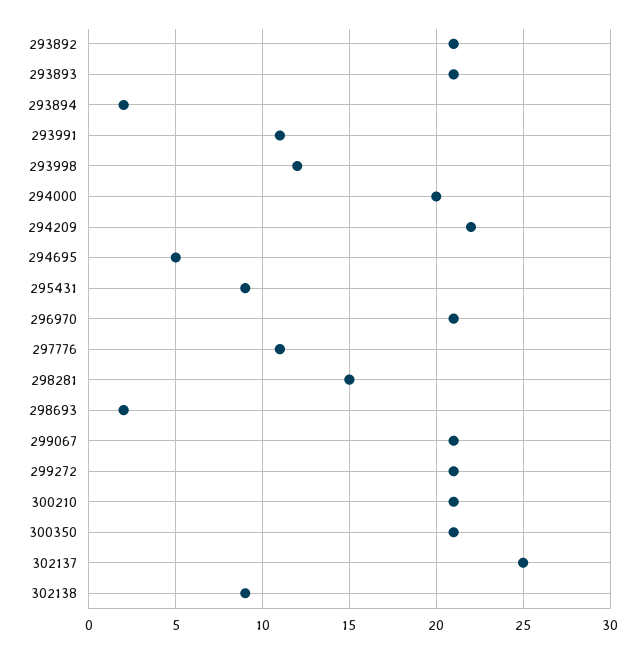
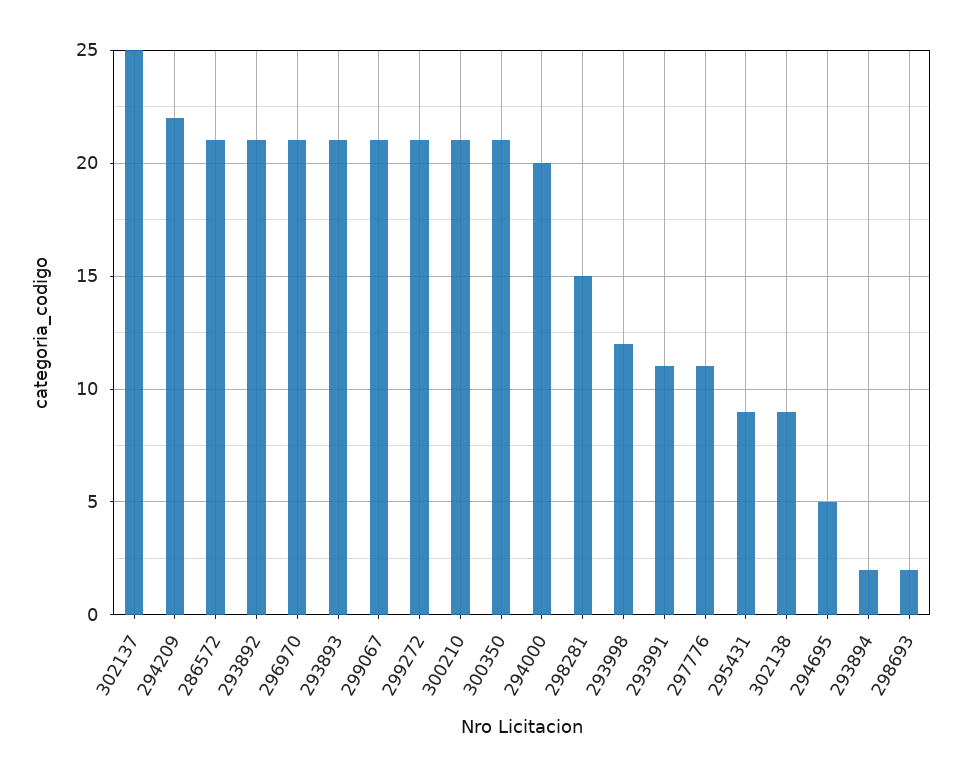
286572: none -> 21

